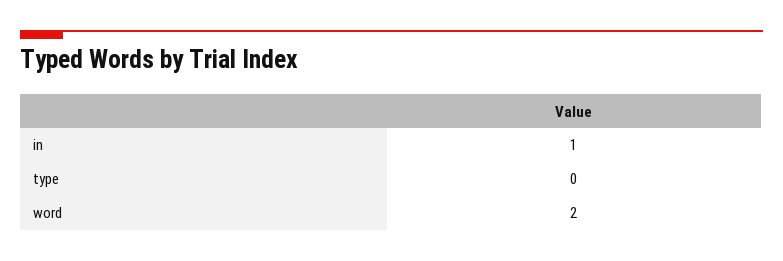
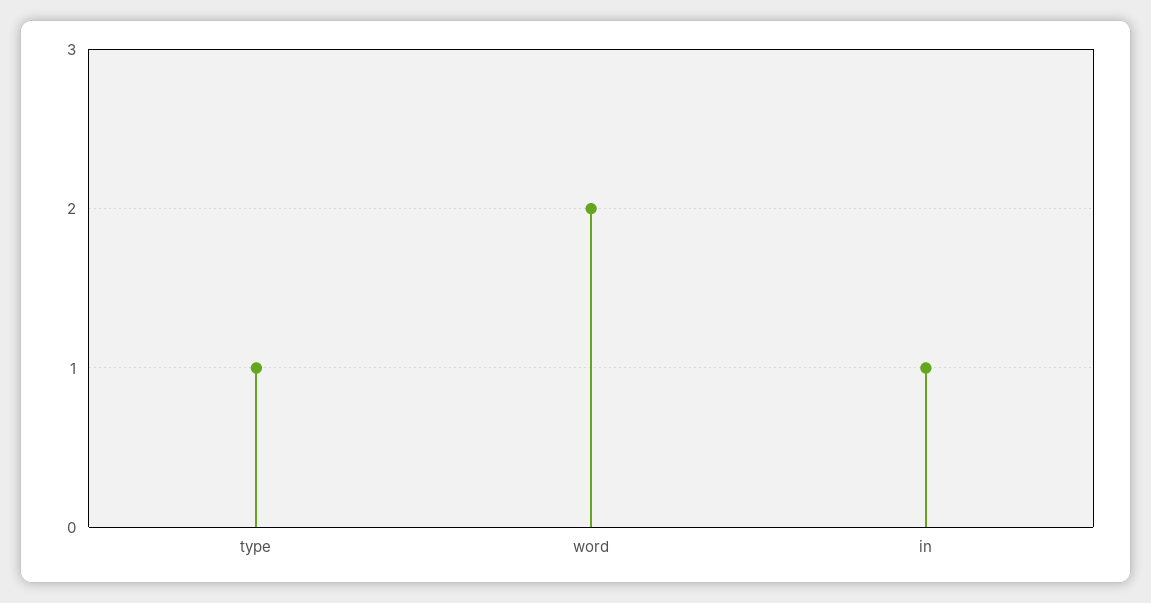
type: 0 -> 1

